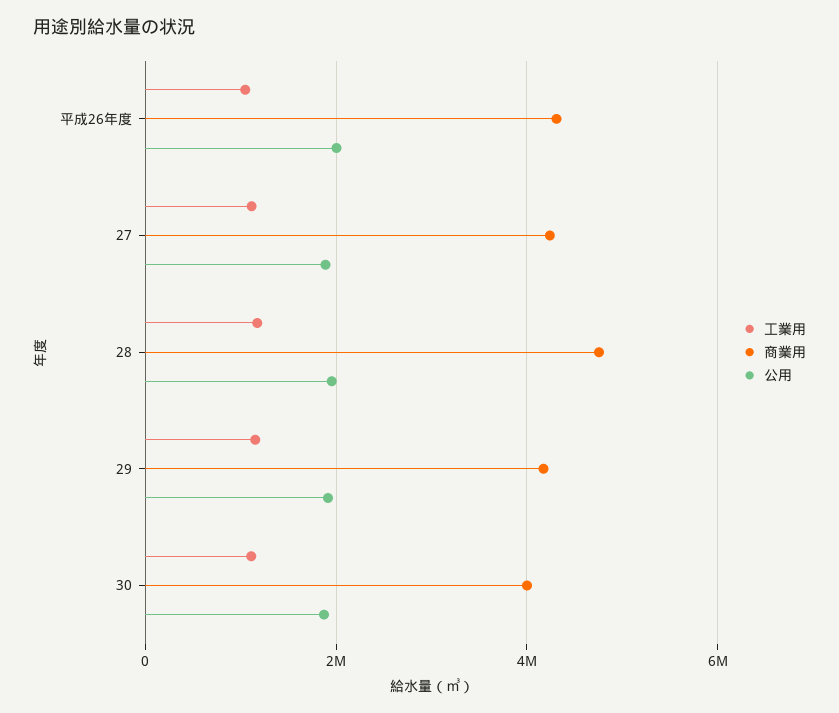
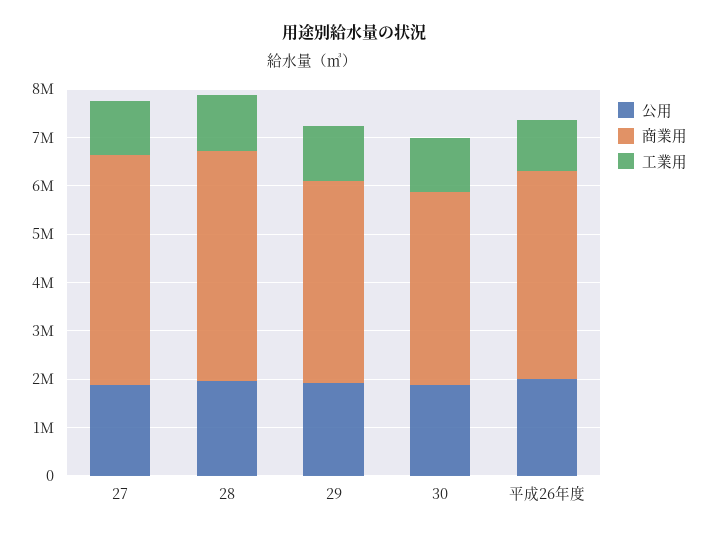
商業用, 27: 4200000 -> 4800000

